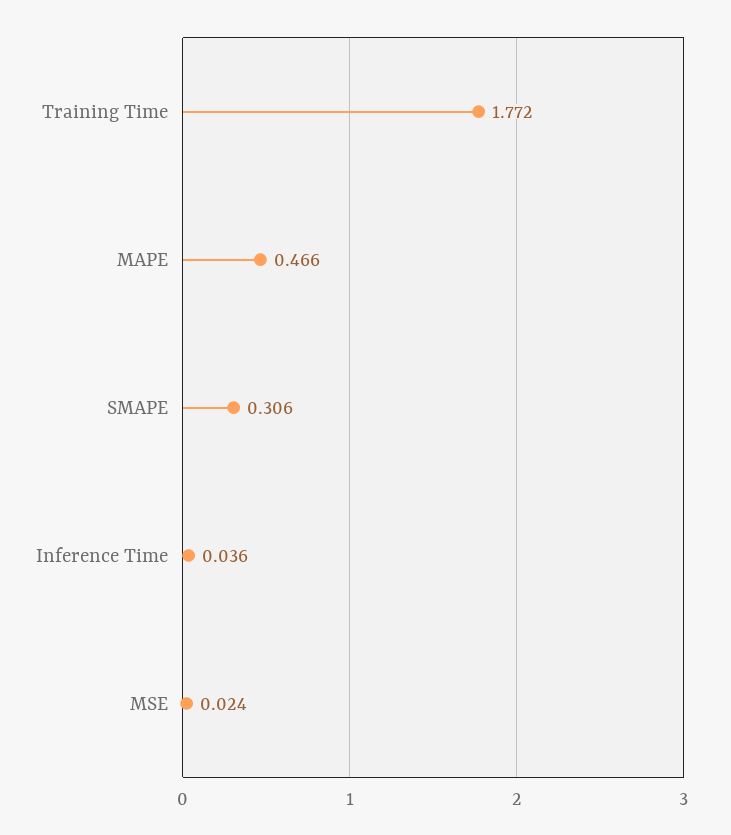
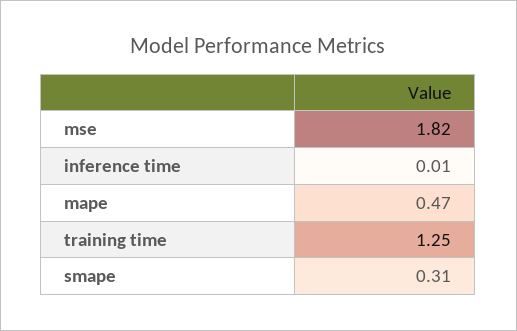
Training Time: 1.772 -> 1.25
Inference Time: 0.036 -> 0.01
MSE: 0.024 -> 1.82

